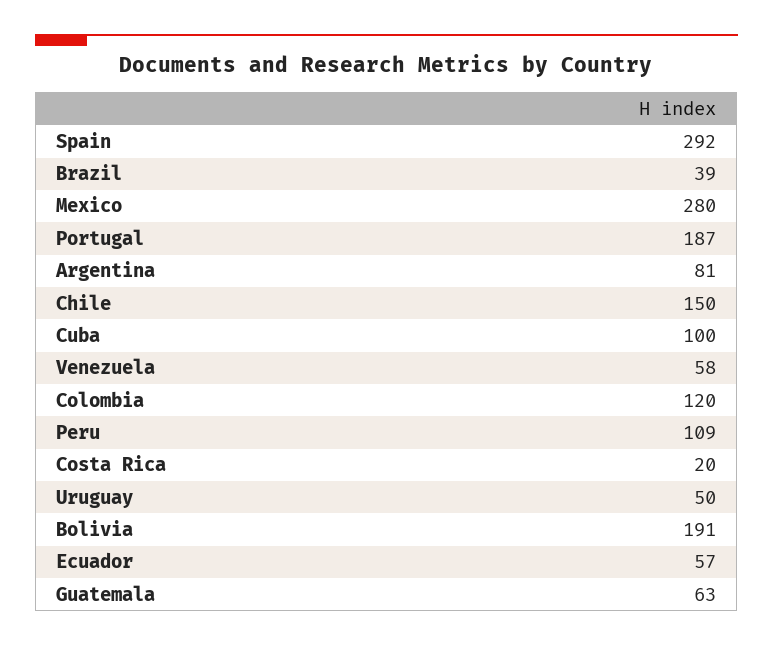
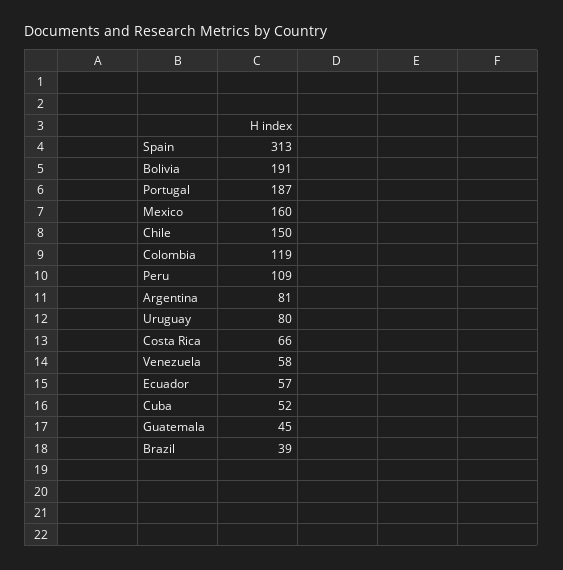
Spain: 292 -> 313
Mexico: 280 -> 160
Cuba: 100 -> 52
Colombia: 120 -> 119
Costa Rica: 20 -> 66
Uruguay: 50 -> 80
Guatemala: 63 -> 45

